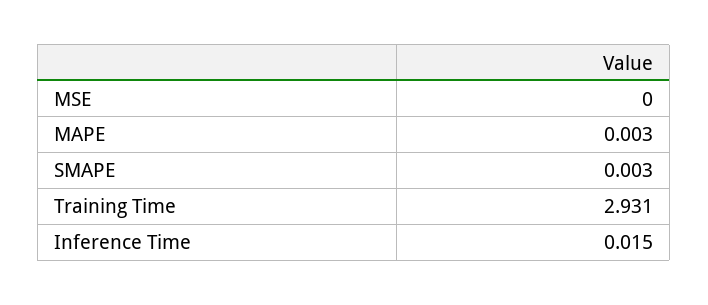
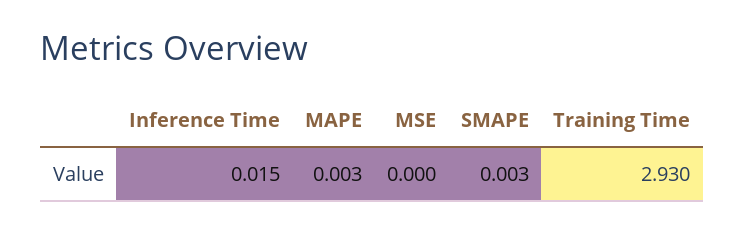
Training Time: 2.931 -> 2.93

